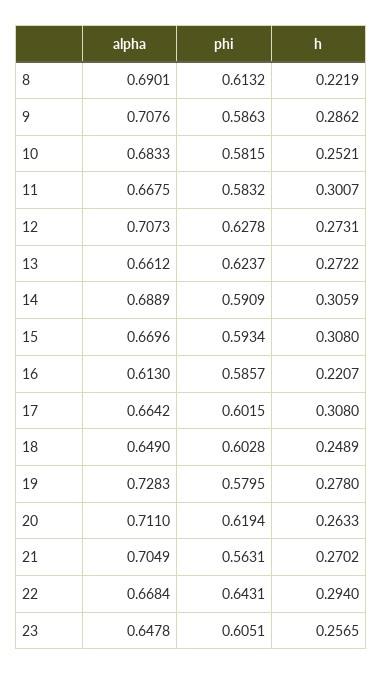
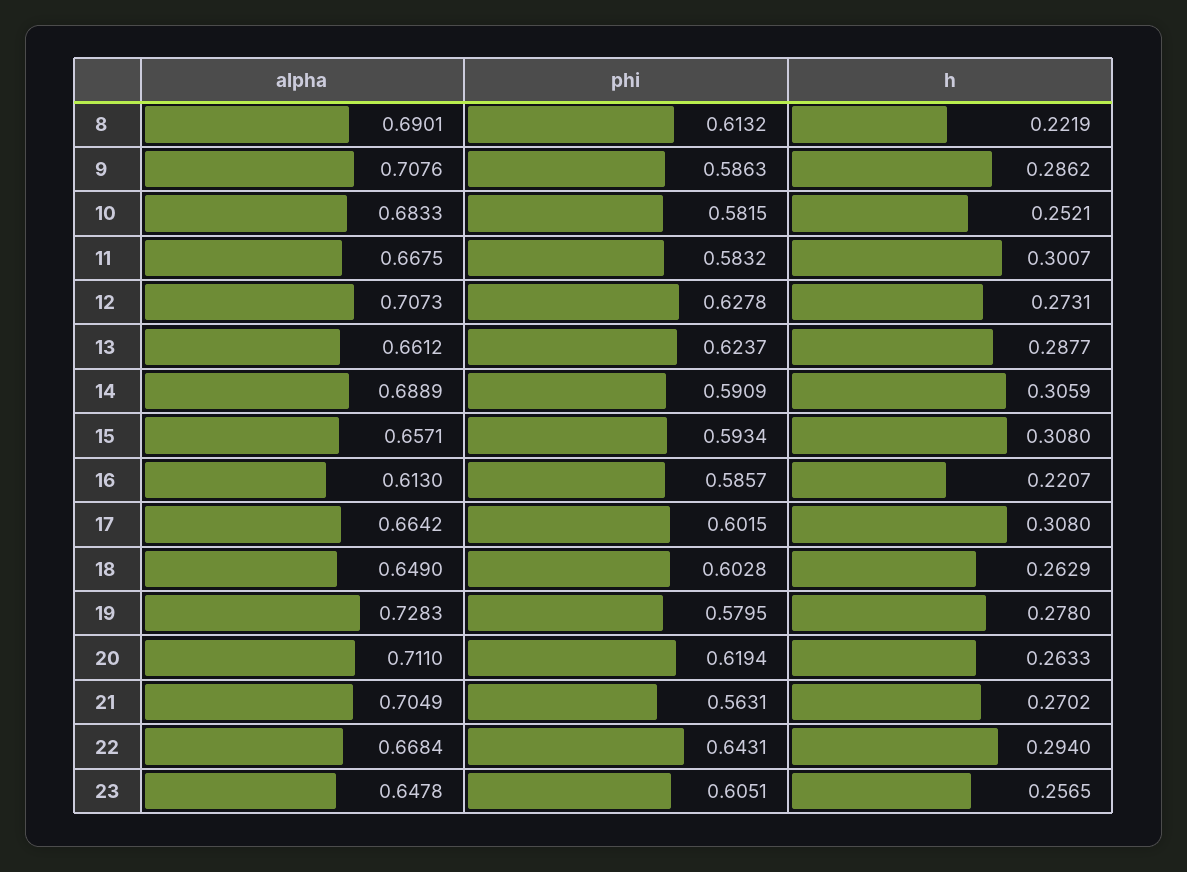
h, 13: 0.2722 -> 0.2877
alpha, 15: 0.6696 -> 0.6571
h, 18: 0.2489 -> 0.2629

